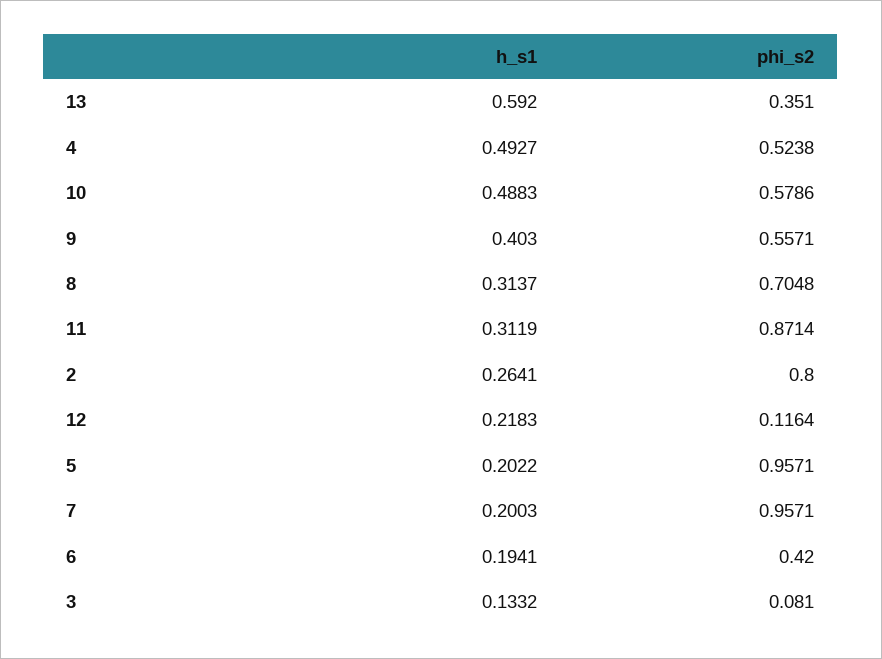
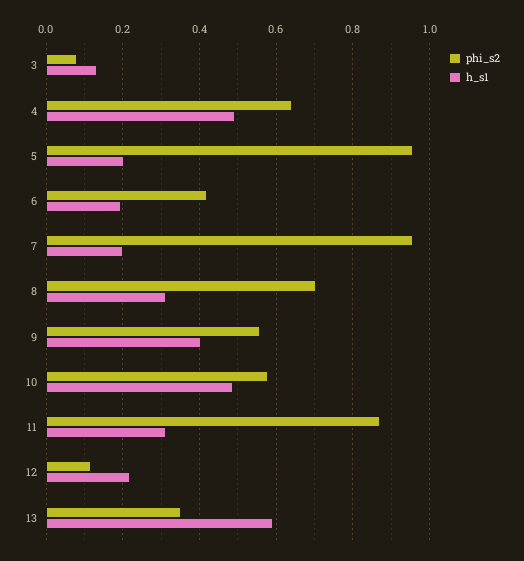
phi_s2, 4: 0.5238 -> 0.64
h_s1, 2: 0.2641 -> none
phi_s2, 2: 0.8 -> none

